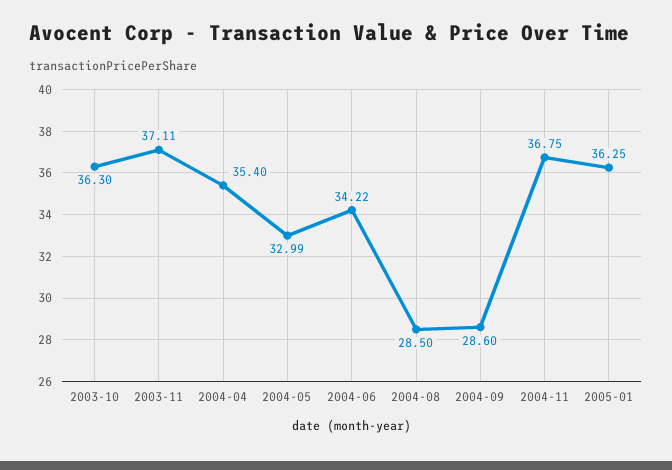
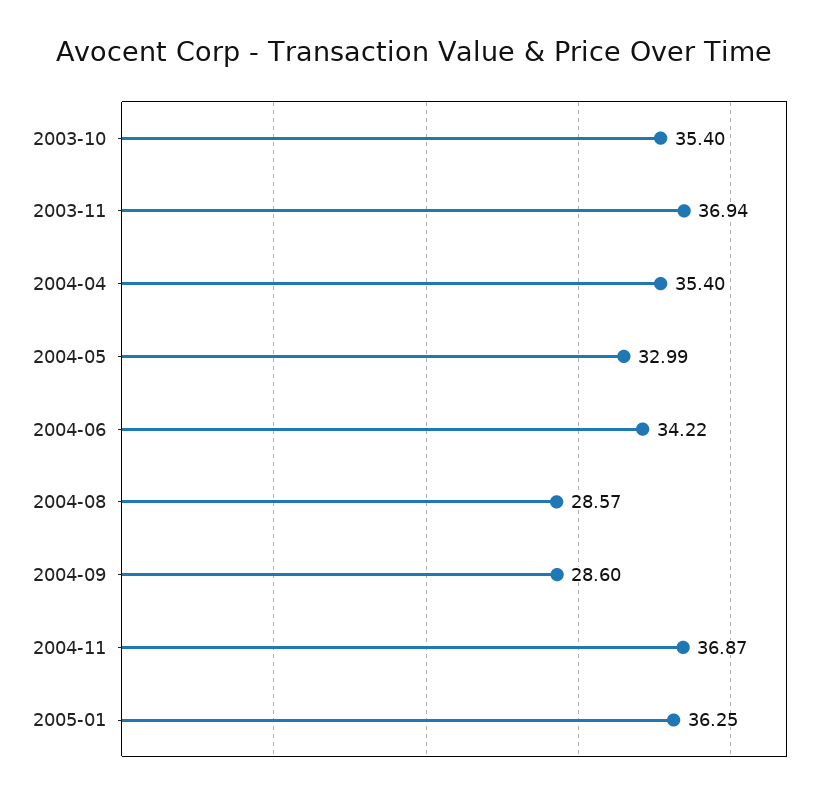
2003-10: 36.3 -> 35.4
2003-11: 37.11 -> 36.94
2004-08: 28.5 -> 28.57
2004-11: 36.75 -> 36.87

